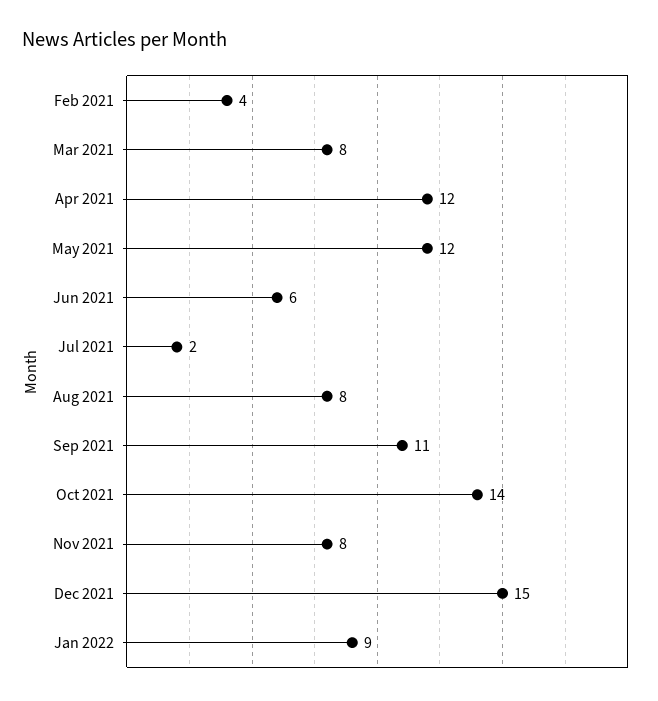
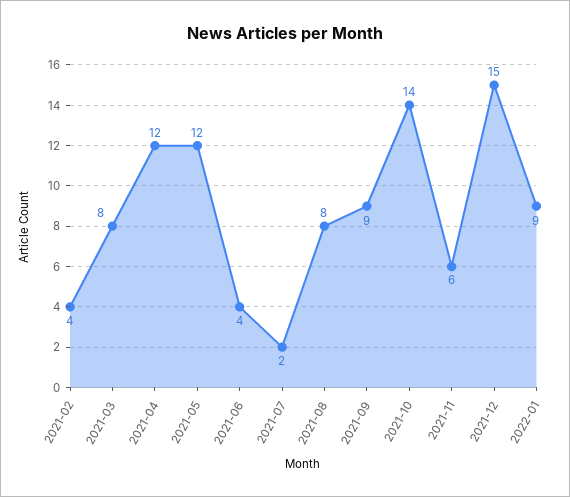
Jun 2021: 6 -> 4
Sep 2021: 11 -> 9
Nov 2021: 8 -> 6

